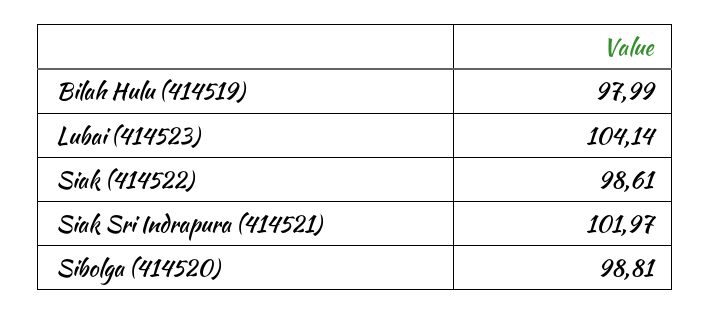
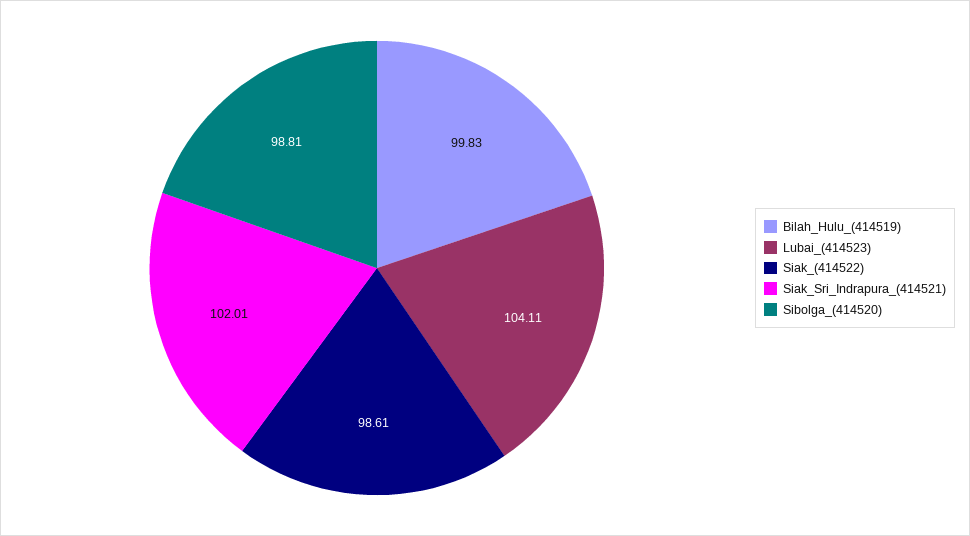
Bilah Hulu (414519): 97.99 -> 99.83
Lubai (414523): 104.14 -> 104.11
Siak Sri Indrapura (414521): 101.97 -> 102.01

